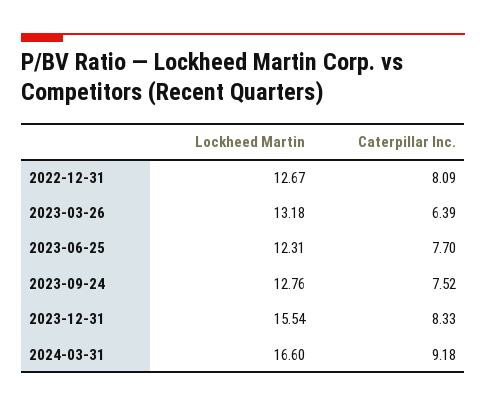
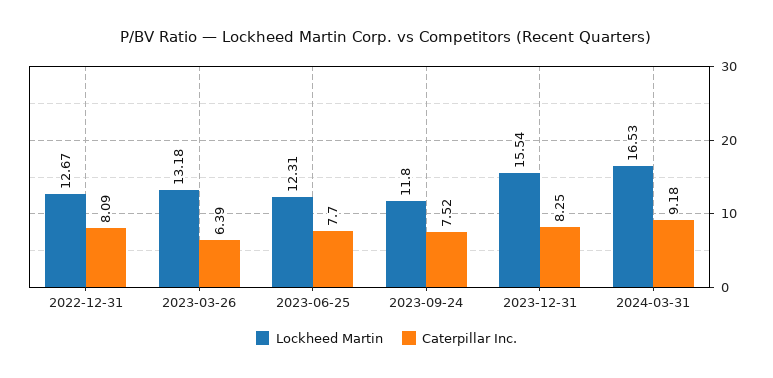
Lockheed Martin, 2023-09-24: 12.76 -> 11.8
Caterpillar Inc., 2023-12-31: 8.33 -> 8.25
Lockheed Martin, 2024-03-31: 16.6 -> 16.53

